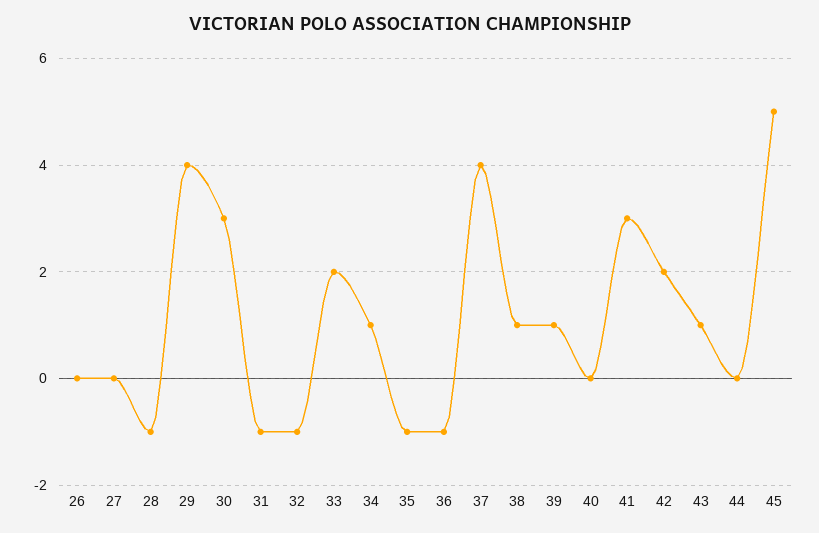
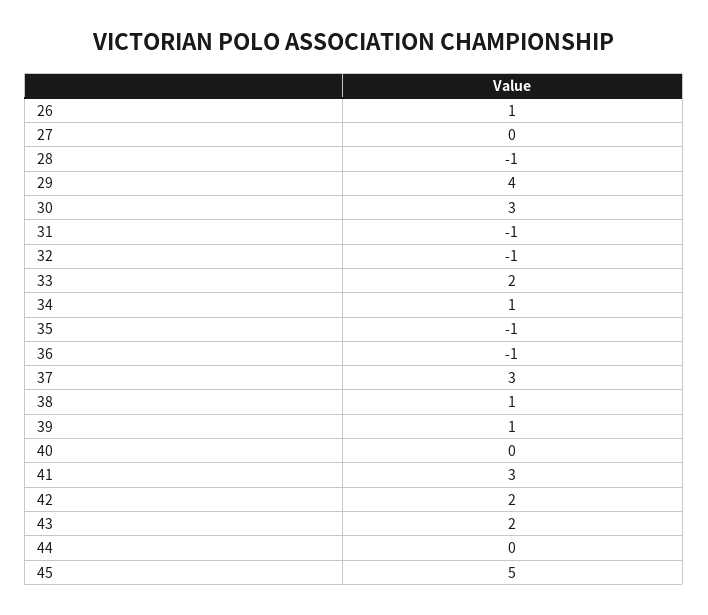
26: 0 -> 1
37: 4 -> 3
43: 1 -> 2

